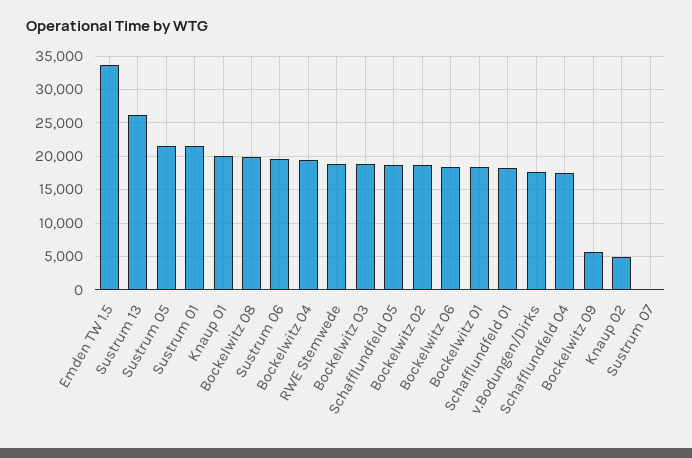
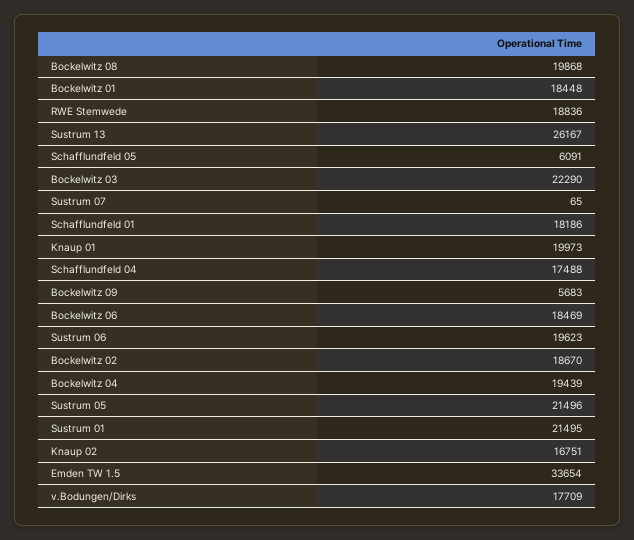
Bockelwitz 03: 19000 -> 22290
Schafflundfeld 05: 19000 -> 6091
Knaup 02: 5000 -> 16751

